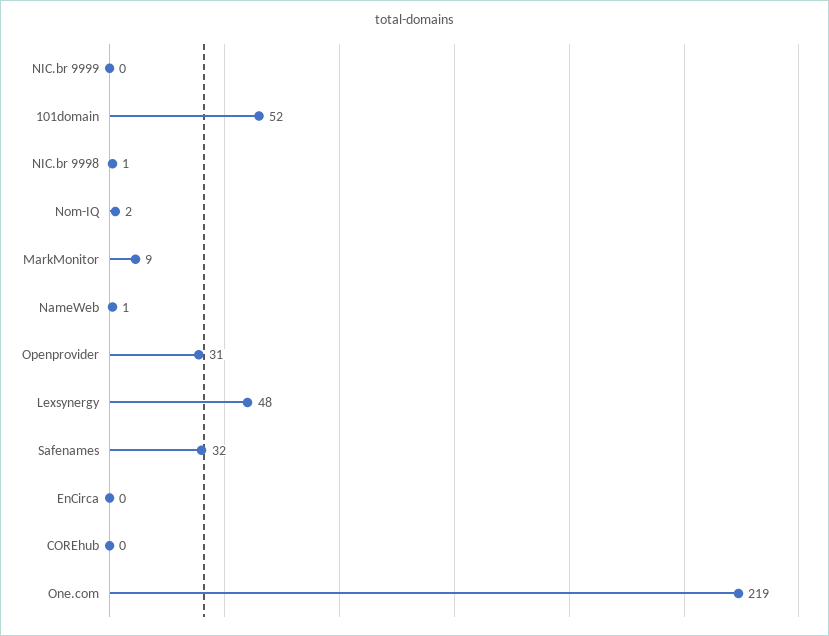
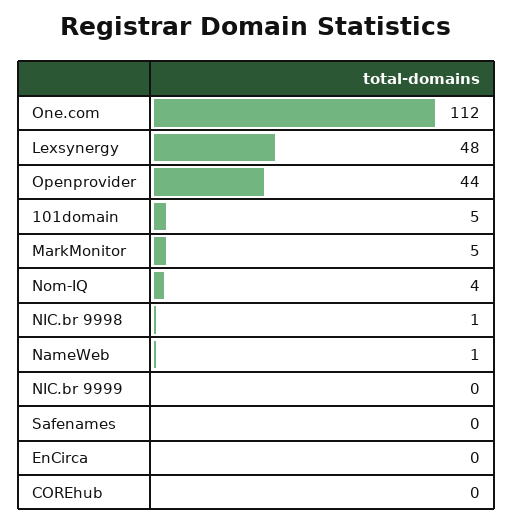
101domain: 52 -> 5
Nom-IQ: 2 -> 4
MarkMonitor: 9 -> 5
Openprovider: 31 -> 44
Safenames: 32 -> 0
One.com: 219 -> 112

